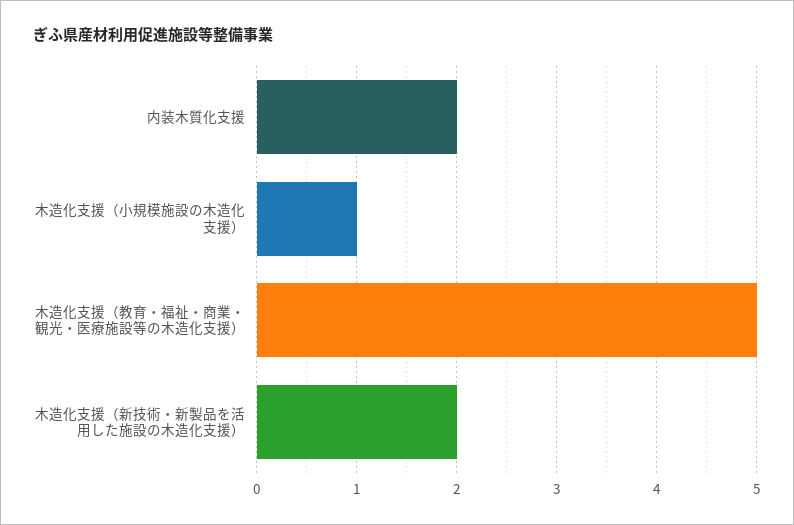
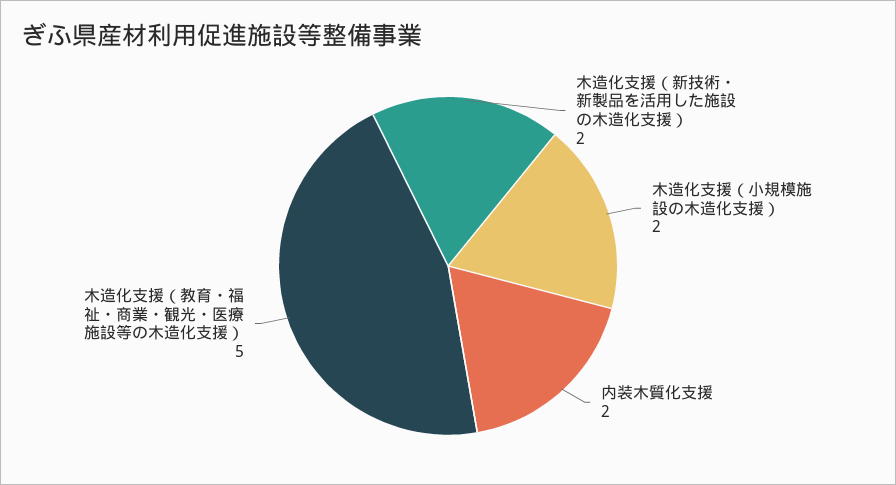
木造化支援（小規模施設の木造化支援）: 1 -> 2

